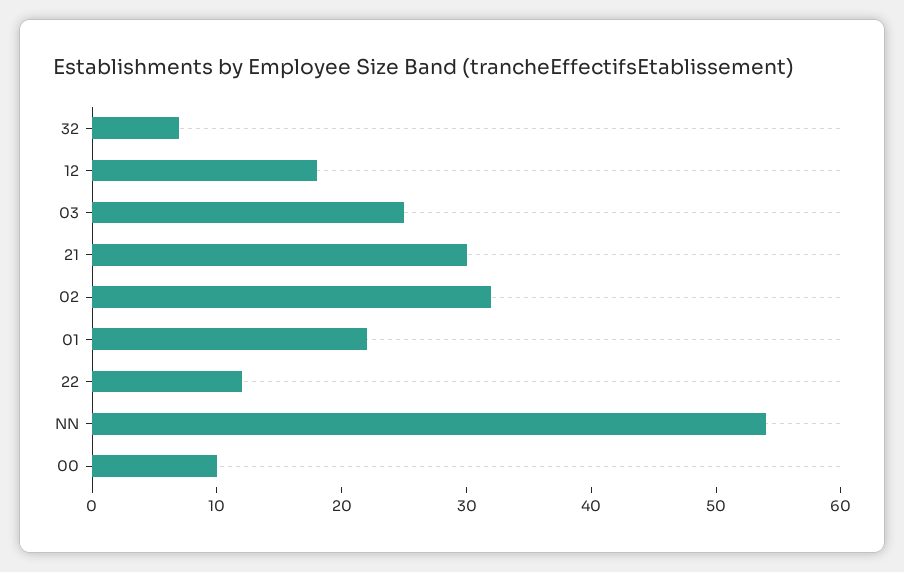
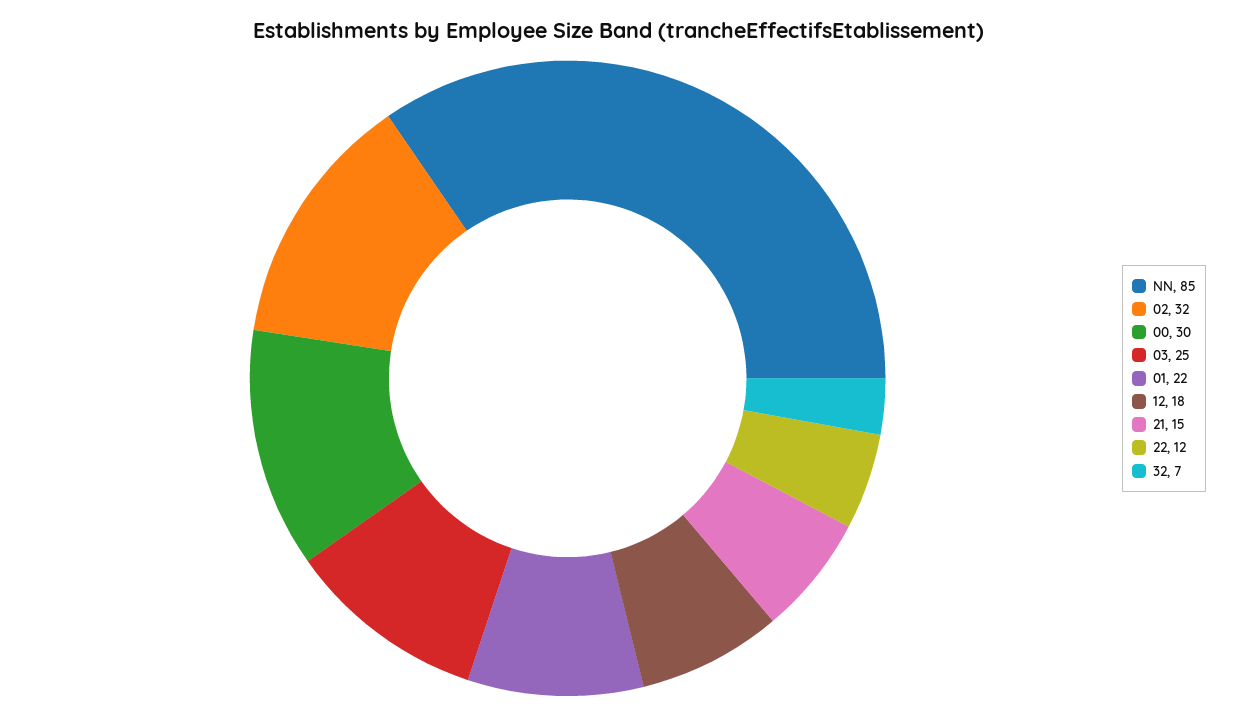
21: 30 -> 15
NN: 54 -> 85
00: 10 -> 30

